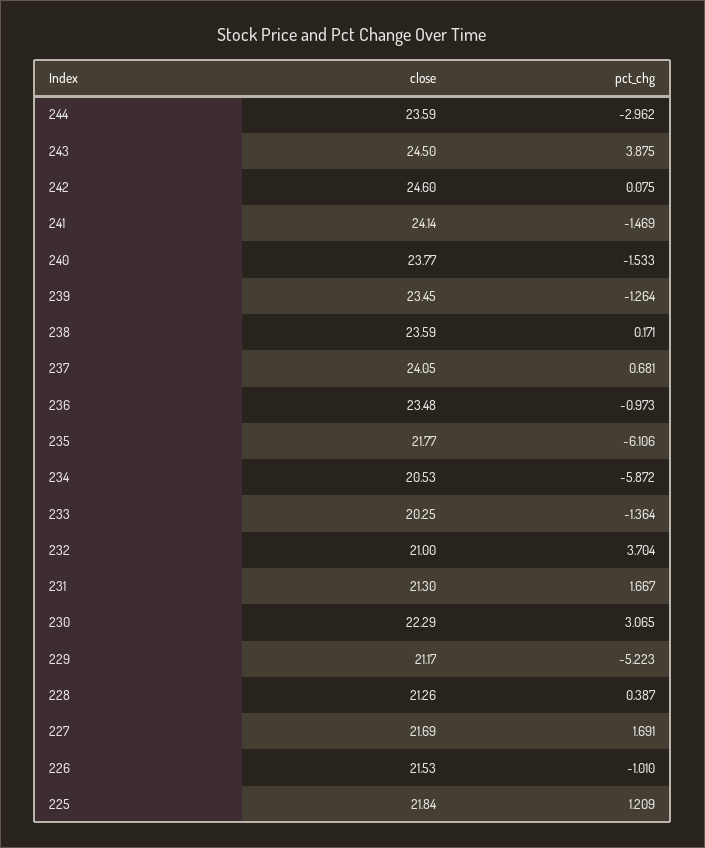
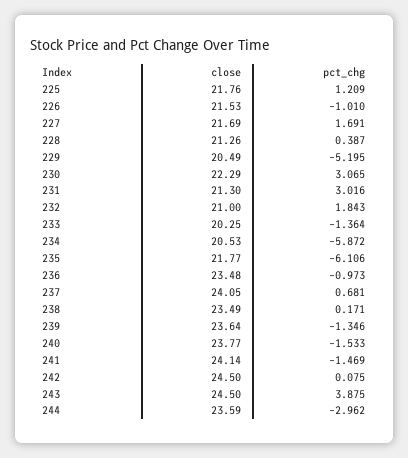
close, 242: 24.6 -> 24.5
close, 239: 23.45 -> 23.64
pct_chg, 239: -1.264 -> -1.346
close, 238: 23.59 -> 23.49
pct_chg, 232: 3.704 -> 1.843
pct_chg, 231: 1.667 -> 3.016
close, 229: 21.17 -> 20.49
pct_chg, 229: -5.223 -> -5.195
close, 225: 21.84 -> 21.76

